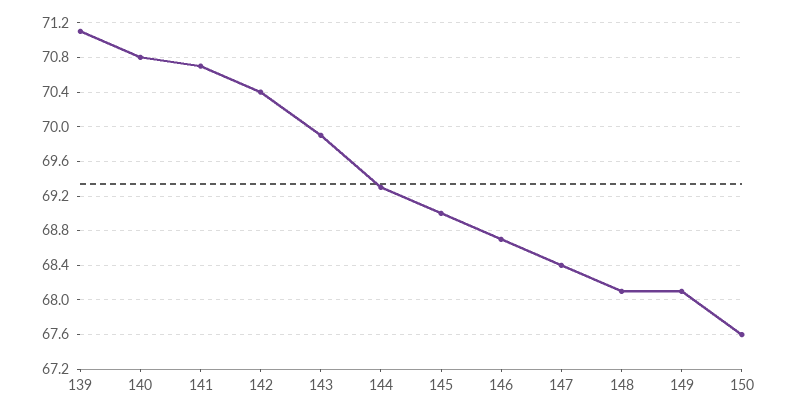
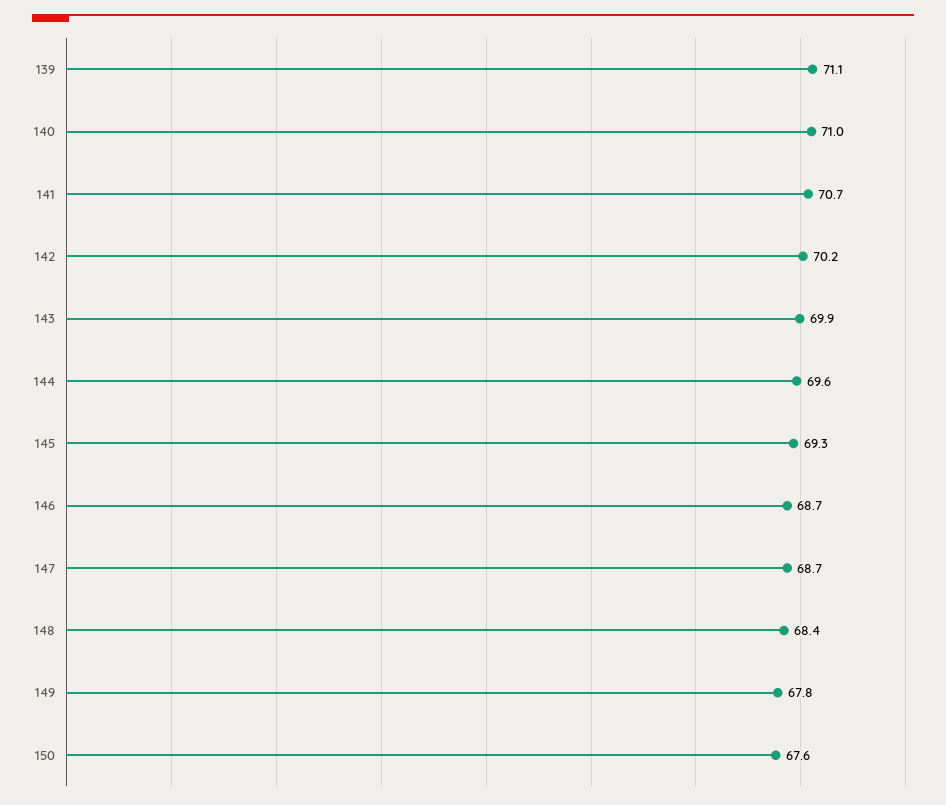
140: 70.8 -> 71
142: 70.4 -> 70.2
144: 69.3 -> 69.6
145: 69 -> 69.3
147: 68.4 -> 68.7
148: 68.1 -> 68.4
149: 68.1 -> 67.8

